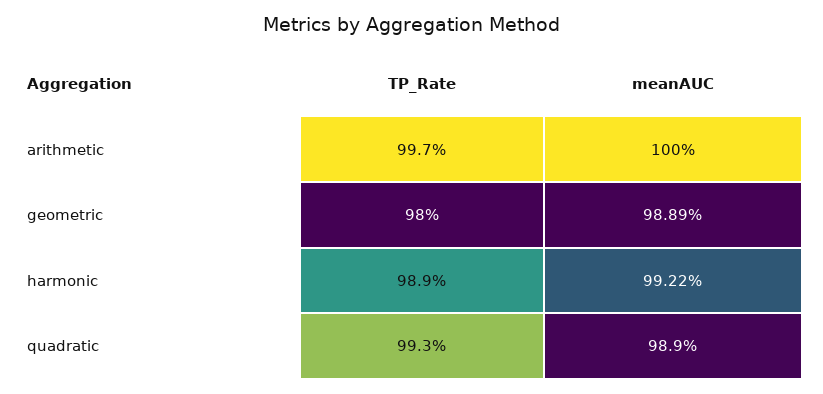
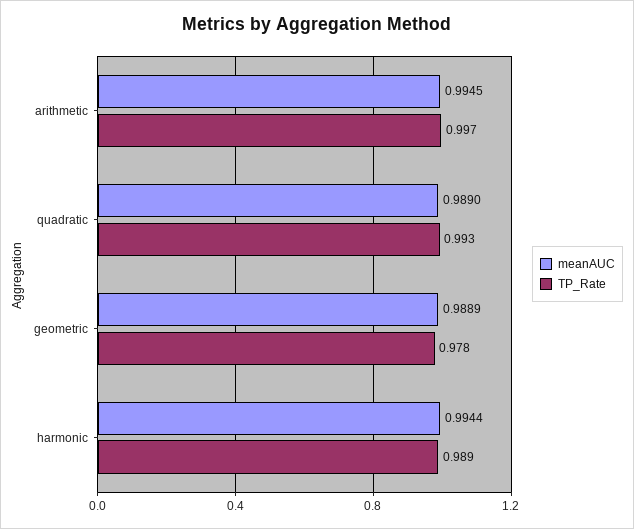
meanAUC, arithmetic: 1 -> 0.9945
TP_Rate, geometric: 0.98 -> 0.978
meanAUC, harmonic: 0.9922 -> 0.9944

